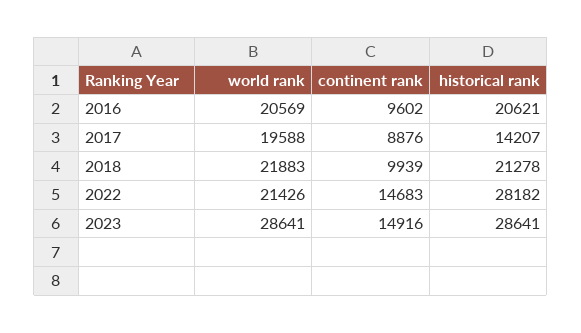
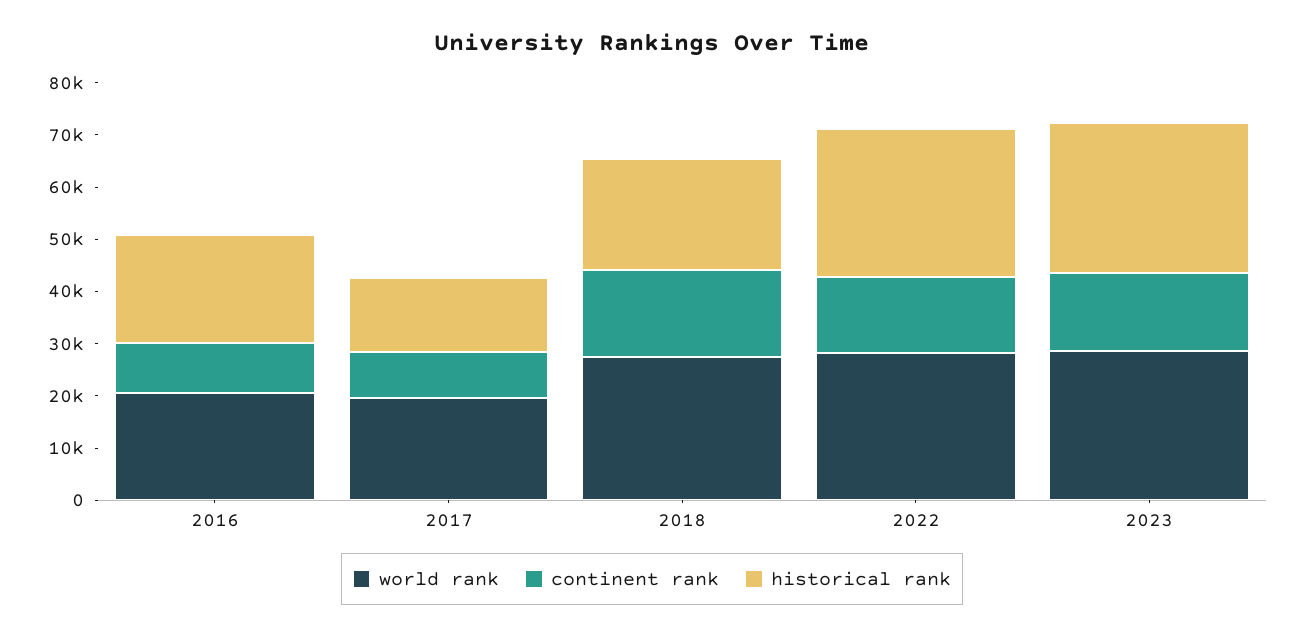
world rank, 2018: 21883 -> 28000
continent rank, 2018: 9939 -> 16000
world rank, 2022: 21426 -> 28000

